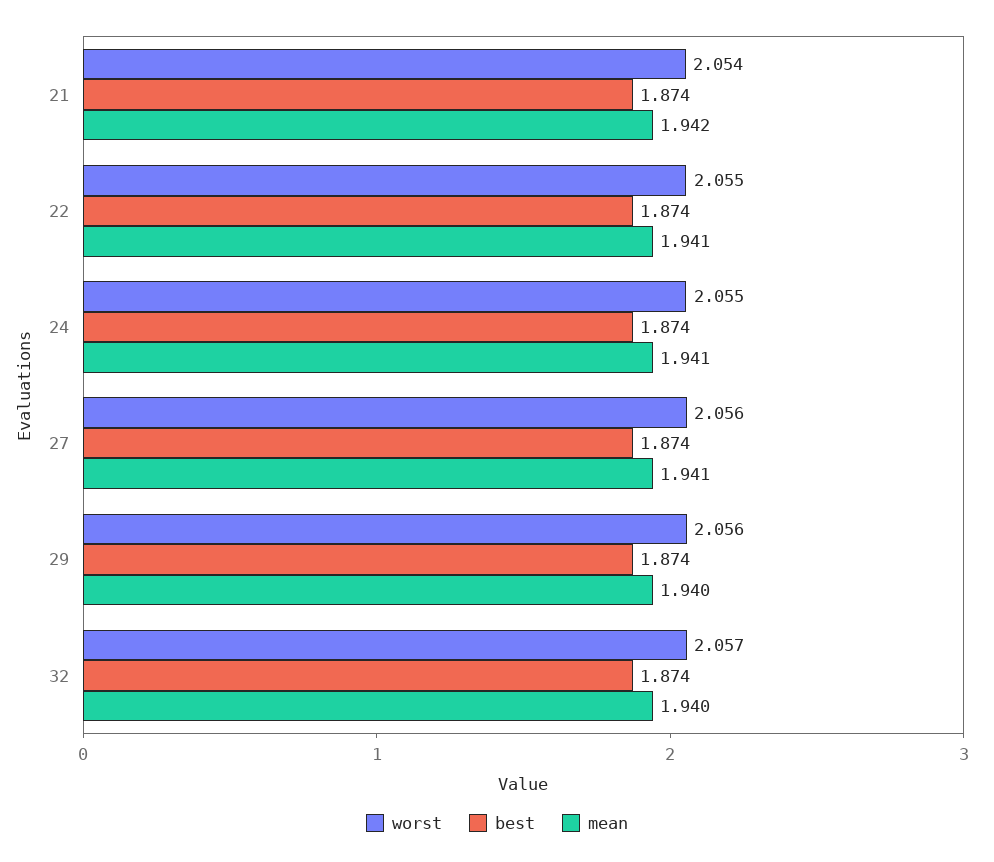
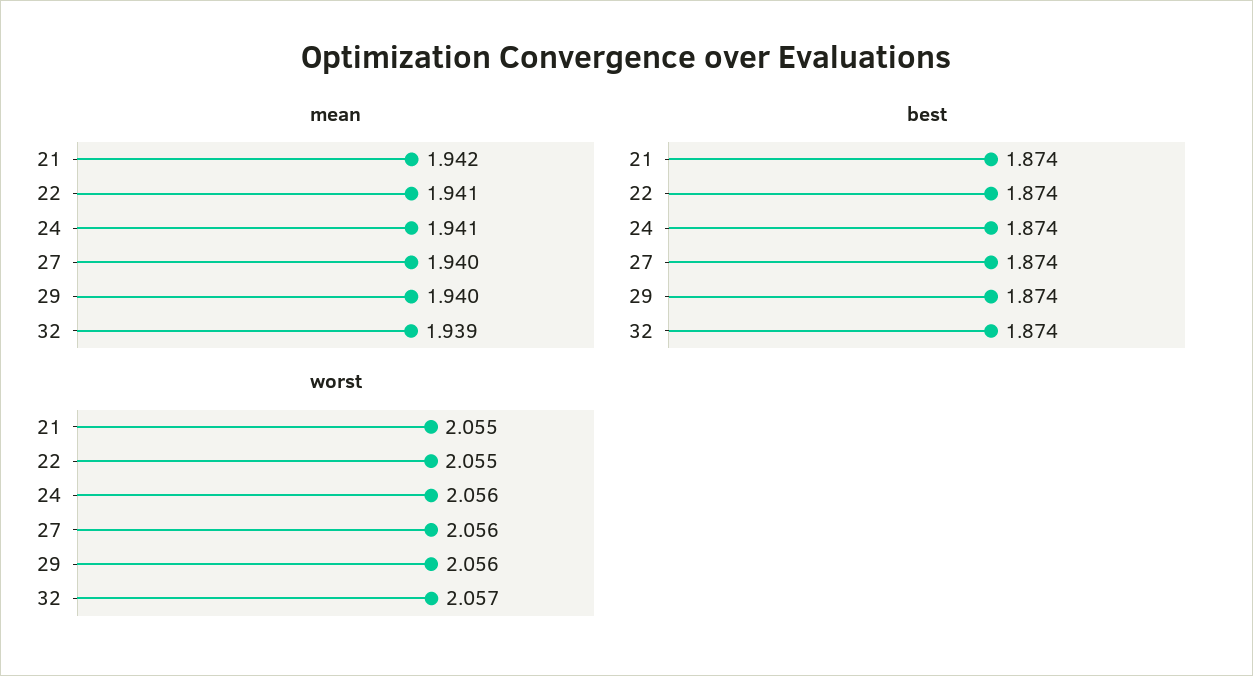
worst, 21: 2.054 -> 2.055
worst, 24: 2.055 -> 2.056
mean, 27: 1.941 -> 1.94
mean, 32: 1.94 -> 1.939

